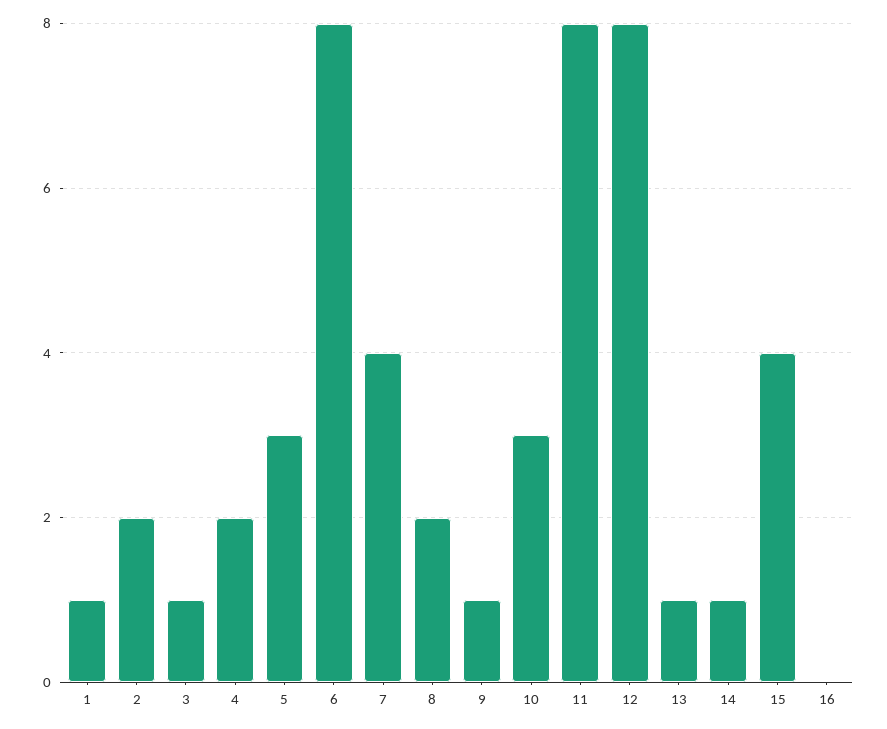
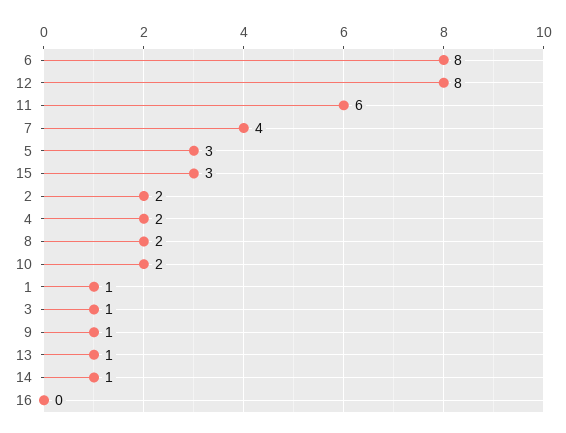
10: 3 -> 2
11: 8 -> 6
15: 4 -> 3

